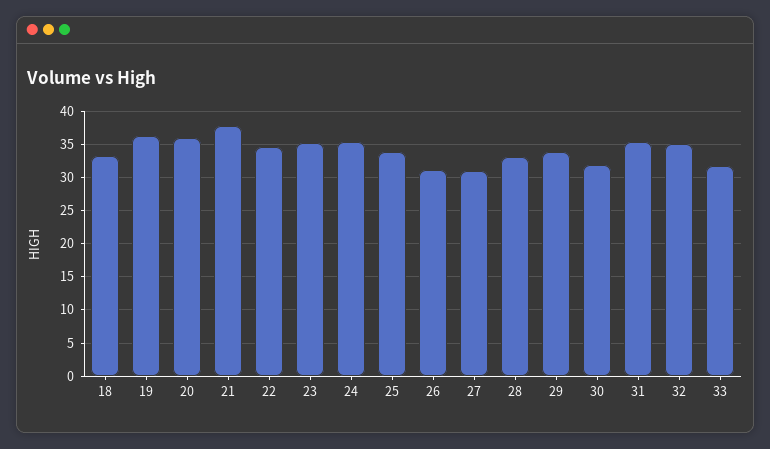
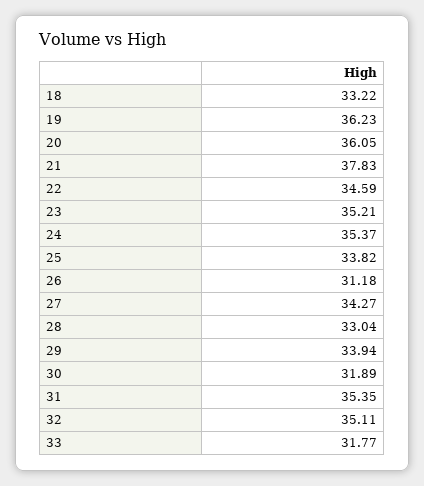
27: 31 -> 34.27

